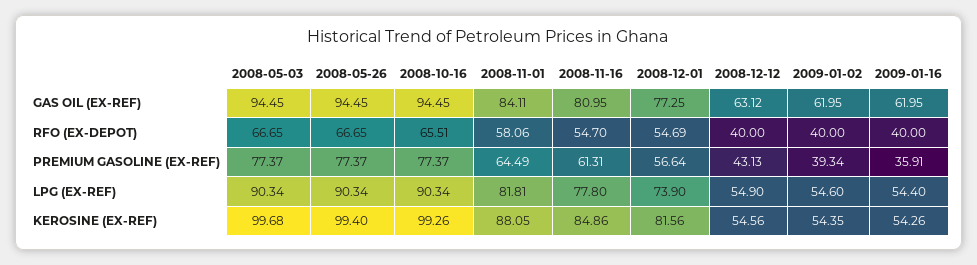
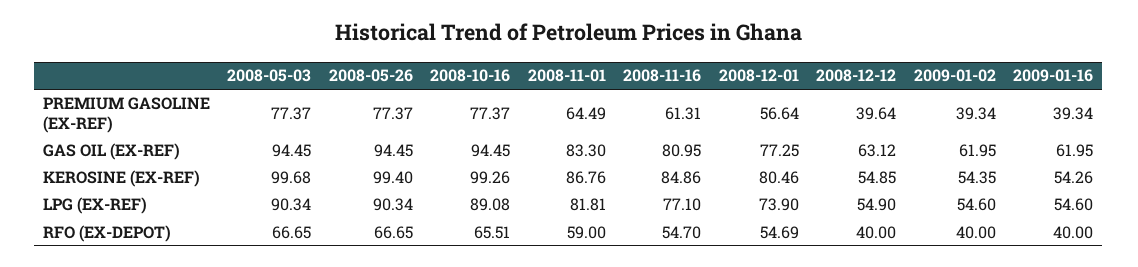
2008-11-01, GAS OIL (EX-REF): 84.11 -> 83.3
2008-11-01, RFO (EX-DEPOT): 58.06 -> 59
2008-12-12, PREMIUM GASOLINE (EX-REF): 43.13 -> 39.64
2009-01-16, PREMIUM GASOLINE (EX-REF): 35.91 -> 39.34
2008-10-16, LPG (EX-REF): 90.34 -> 89.08
2008-11-16, LPG (EX-REF): 77.8 -> 77.1
2009-01-16, LPG (EX-REF): 54.4 -> 54.6
2008-11-01, KEROSINE (EX-REF): 88.05 -> 86.76
2008-12-01, KEROSINE (EX-REF): 81.56 -> 80.46
2008-12-12, KEROSINE (EX-REF): 54.56 -> 54.85

